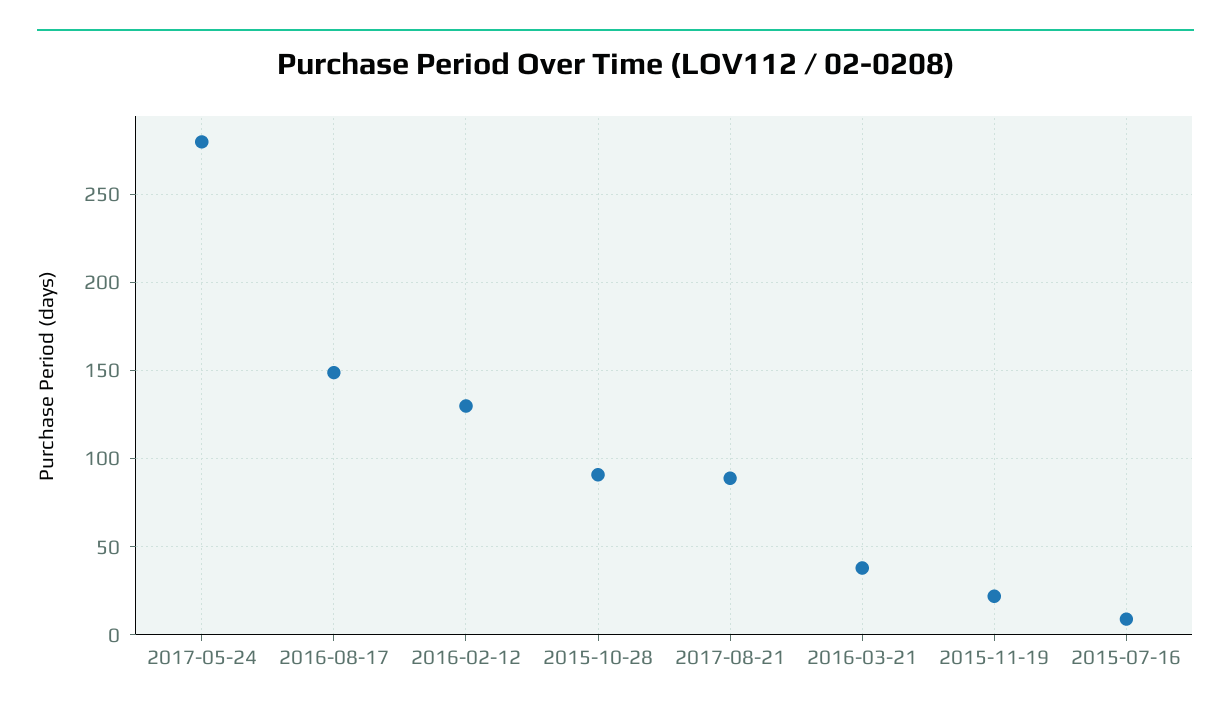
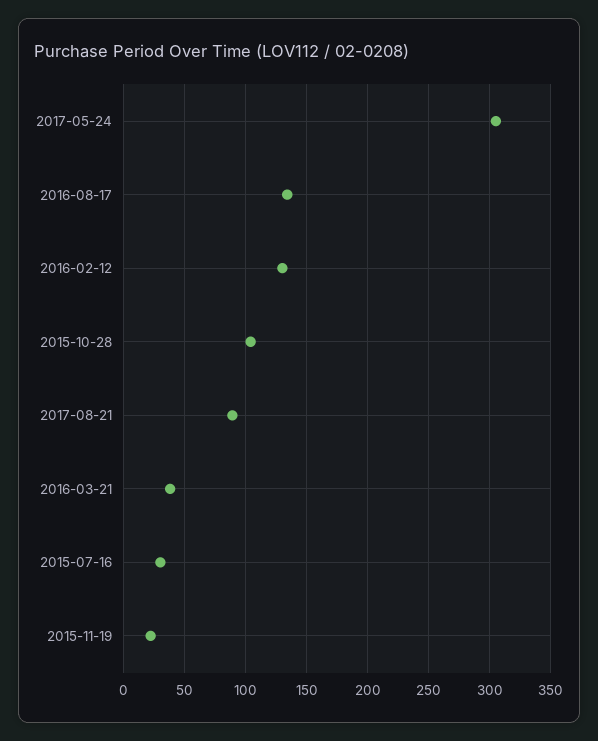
2017-05-24: 280 -> 305
2016-08-17: 150 -> 135
2015-10-28: 90 -> 105
2015-07-16: 10 -> 30

